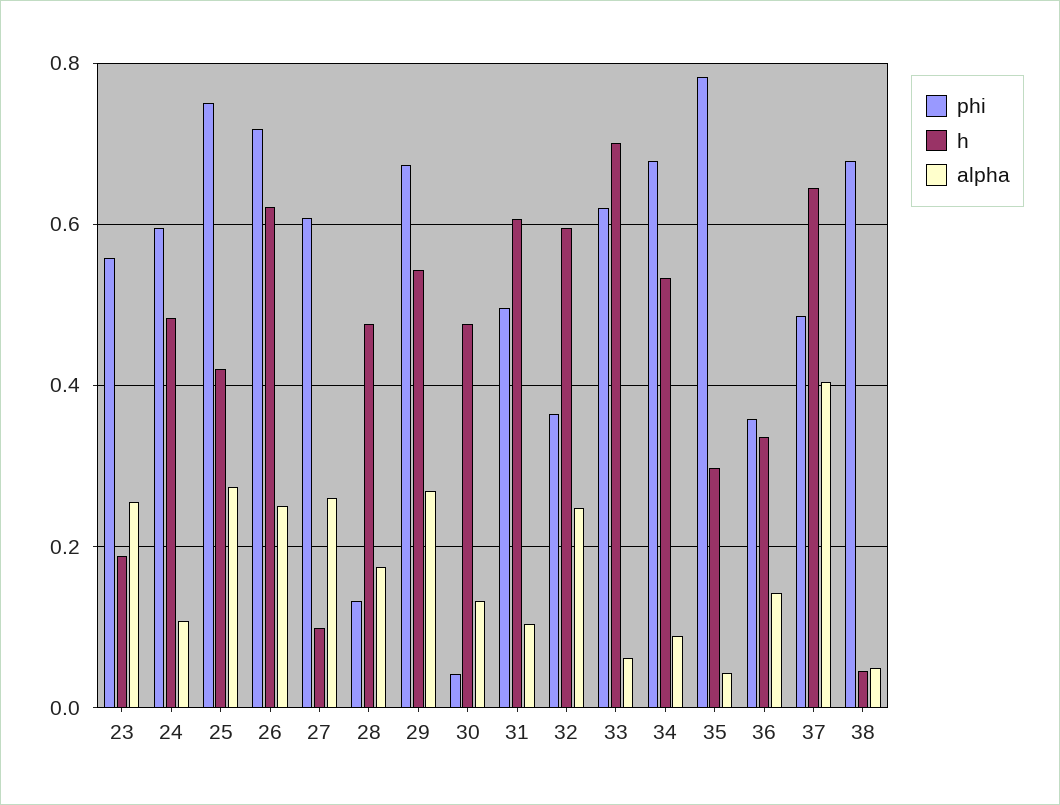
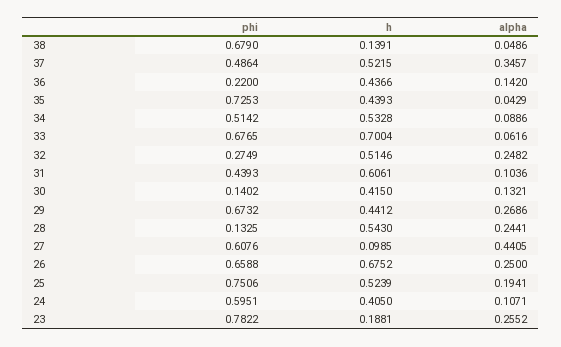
phi, 23: 0.56 -> 0.7822
h, 24: 0.48 -> 0.405
h, 25: 0.42 -> 0.5239
alpha, 25: 0.28 -> 0.1941
phi, 26: 0.72 -> 0.6588
h, 26: 0.62 -> 0.6752
alpha, 27: 0.26 -> 0.4405
h, 28: 0.48 -> 0.543
alpha, 28: 0.18 -> 0.2441
h, 29: 0.54 -> 0.4412
phi, 30: 0.04 -> 0.1402
h, 30: 0.48 -> 0.415
phi, 31: 0.5 -> 0.4393
phi, 32: 0.36 -> 0.2749
h, 32: 0.6 -> 0.5146
phi, 33: 0.62 -> 0.6765
phi, 34: 0.68 -> 0.5142
phi, 35: 0.78 -> 0.7253
h, 35: 0.3 -> 0.4393
phi, 36: 0.36 -> 0.22
h, 36: 0.34 -> 0.4366
h, 37: 0.64 -> 0.5215
alpha, 37: 0.4 -> 0.3457
h, 38: 0.04 -> 0.1391

